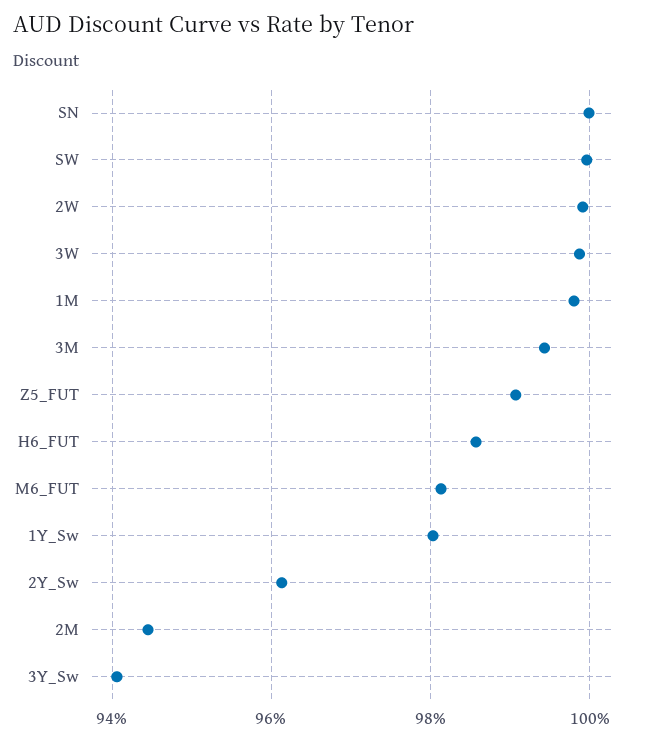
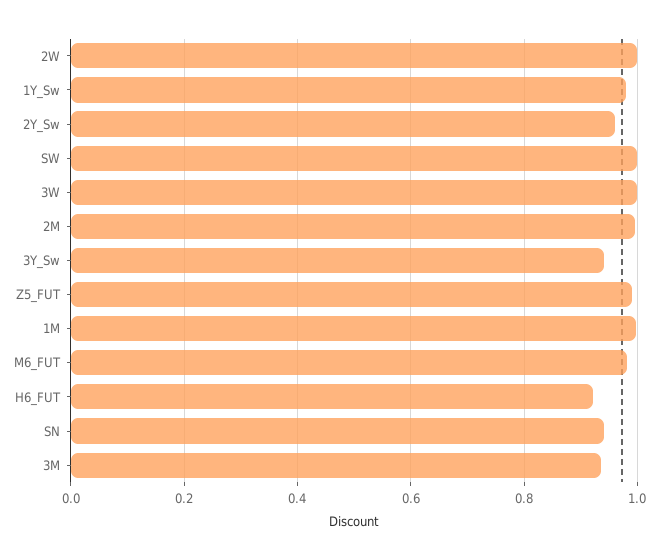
SN: 1 -> 0.94
3M: 0.994 -> 0.94
H6_FUT: 0.986 -> 0.92
2M: 0.944 -> 1

